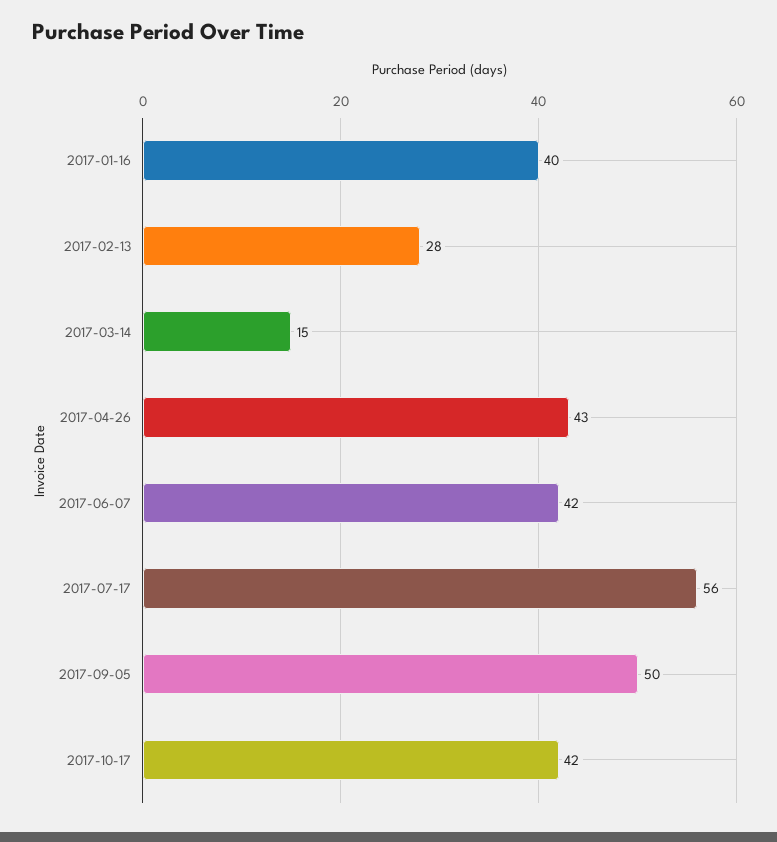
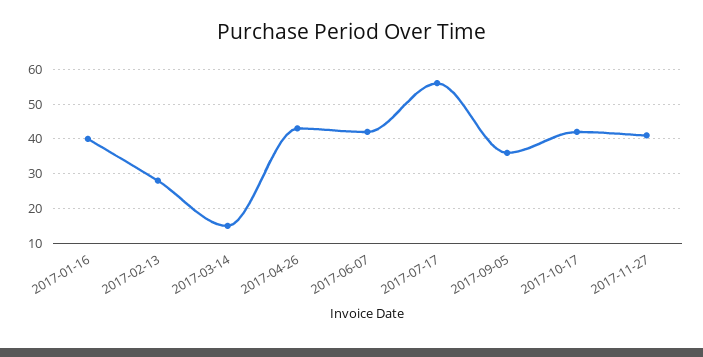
2017-09-05: 50 -> 35
2017-11-27: none -> 40

